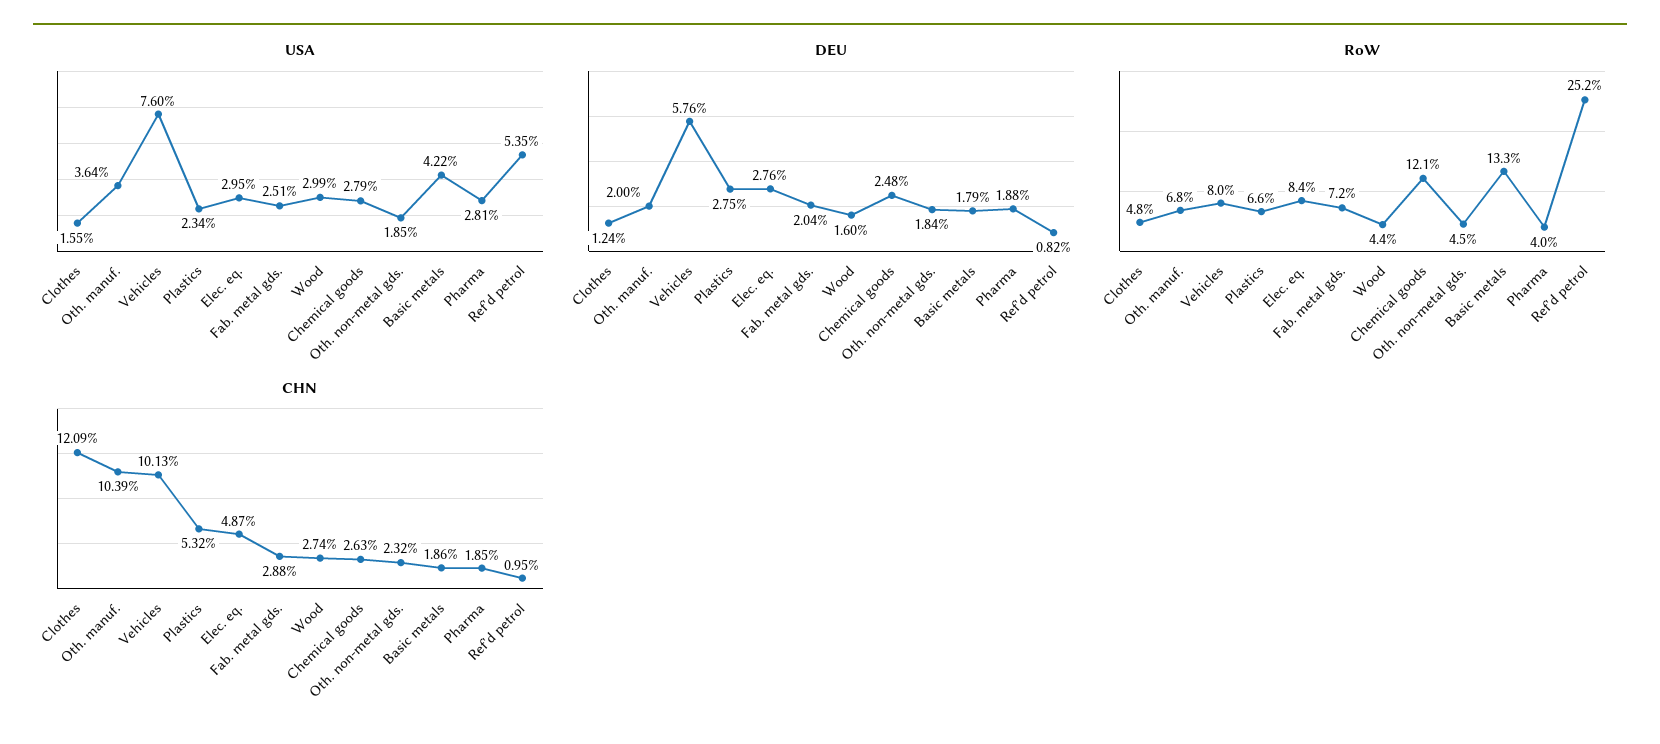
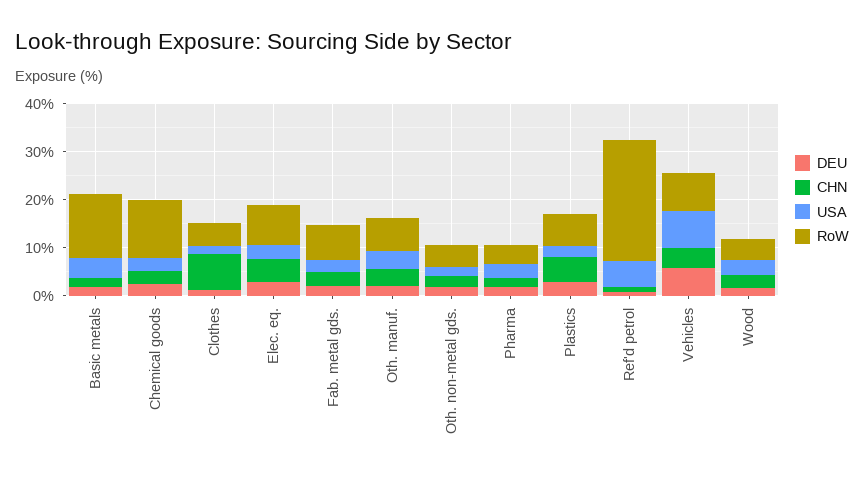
CHN, Clothes: 12.09 -> 8
CHN, Oth. manuf.: 10.39 -> 4
CHN, Vehicles: 10.13 -> 4

